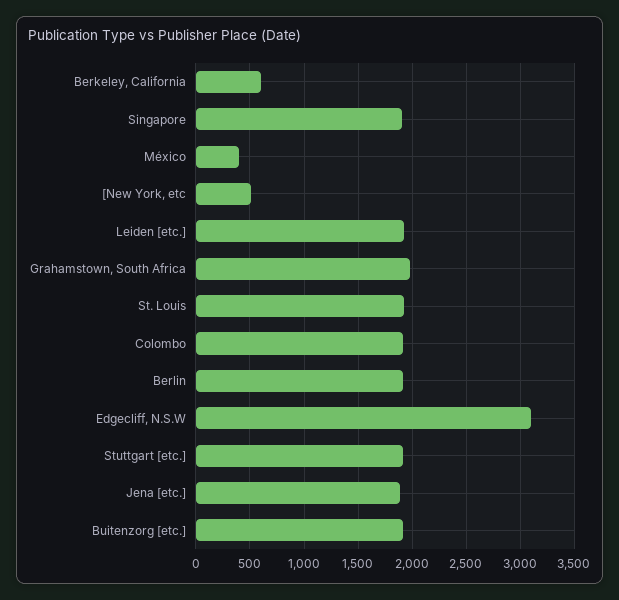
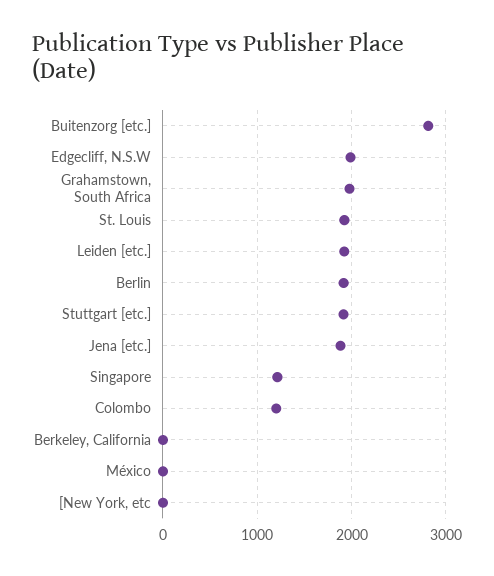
Berkeley, California: 600 -> 0
Singapore: 1900 -> 1200
México: 400 -> 0
[New York, etc: 500 -> 0
Colombo: 1900 -> 1200
Edgecliff, N.S.W: 3100 -> 2000
Buitenzorg [etc.]: 1900 -> 2800

